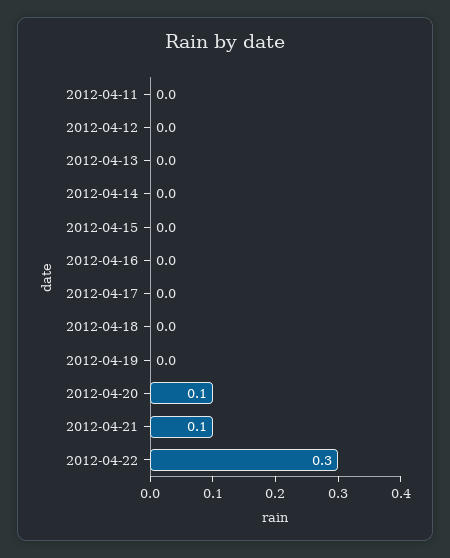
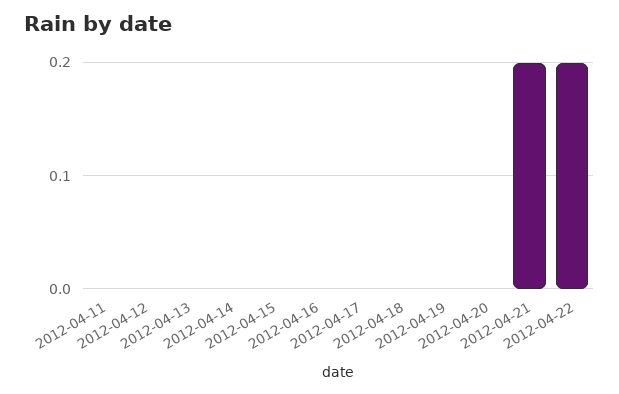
2012-04-20: 0.1 -> 0
2012-04-21: 0.1 -> 0.2
2012-04-22: 0.3 -> 0.2

